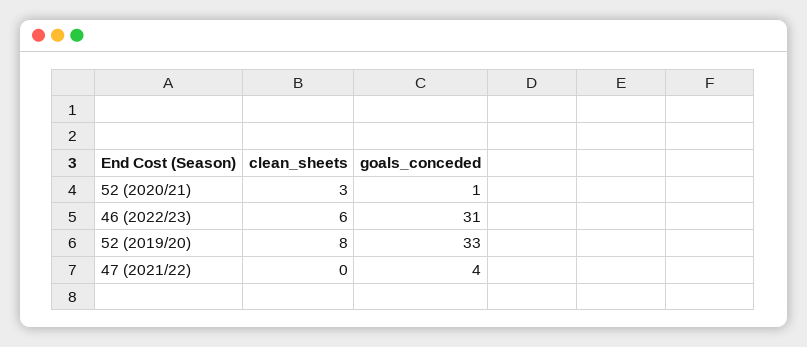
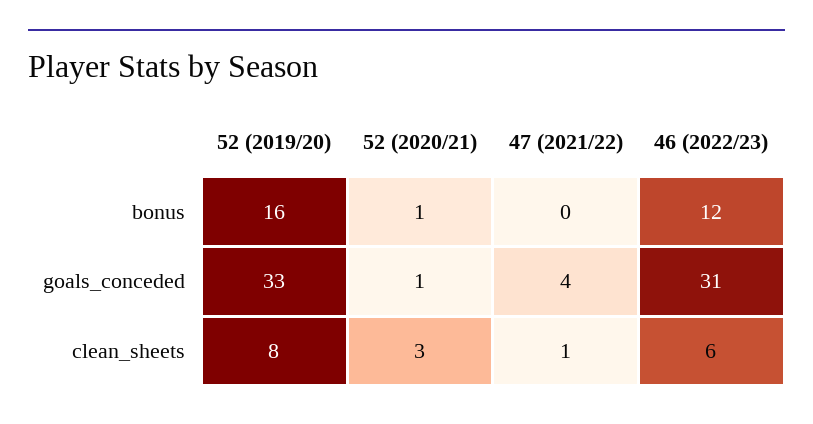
clean_sheets, 47 (2021/22): 0 -> 1
bonus, 52 (2019/20): none -> 16
bonus, 52 (2020/21): none -> 1
bonus, 47 (2021/22): none -> 0
bonus, 46 (2022/23): none -> 12

